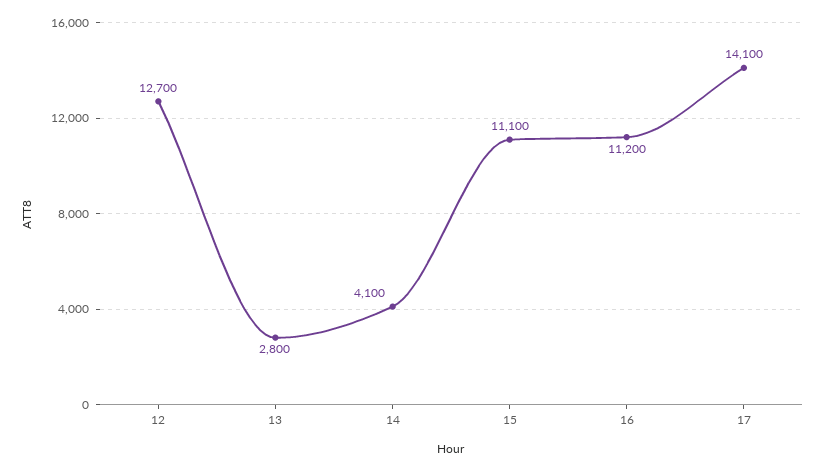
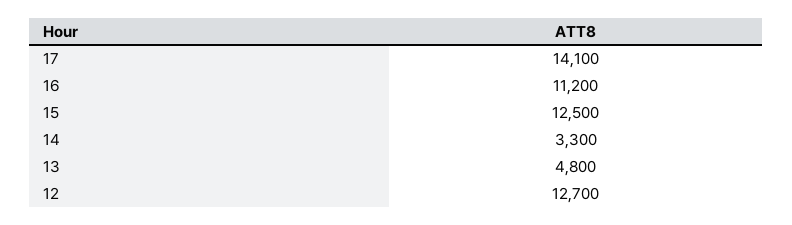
13: 2800 -> 4800
14: 4100 -> 3300
15: 11100 -> 12500

